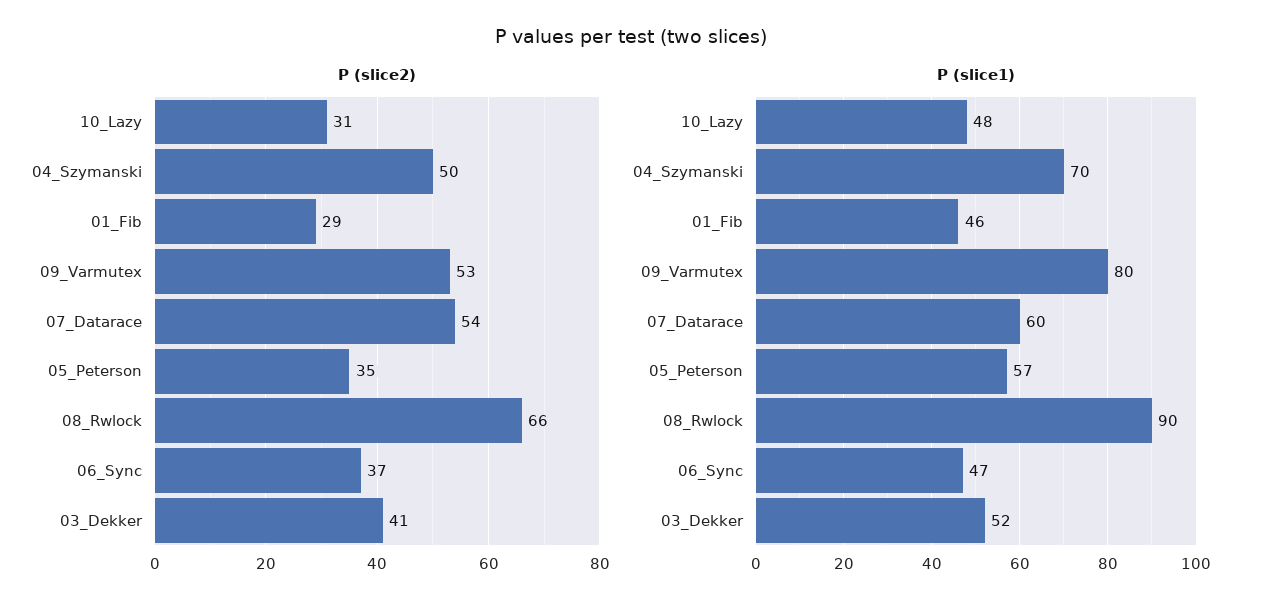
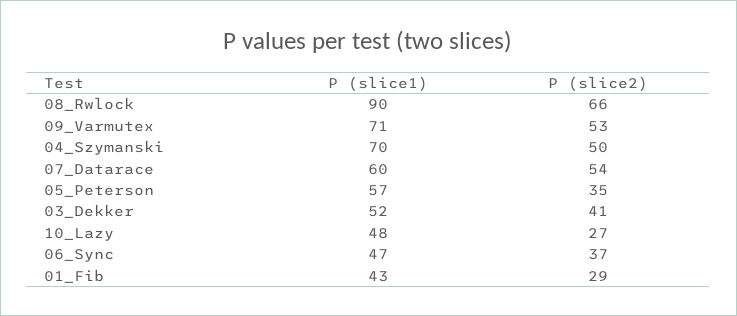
P (slice2), 10_Lazy: 31 -> 27
P (slice1), 01_Fib: 46 -> 43
P (slice1), 09_Varmutex: 80 -> 71

